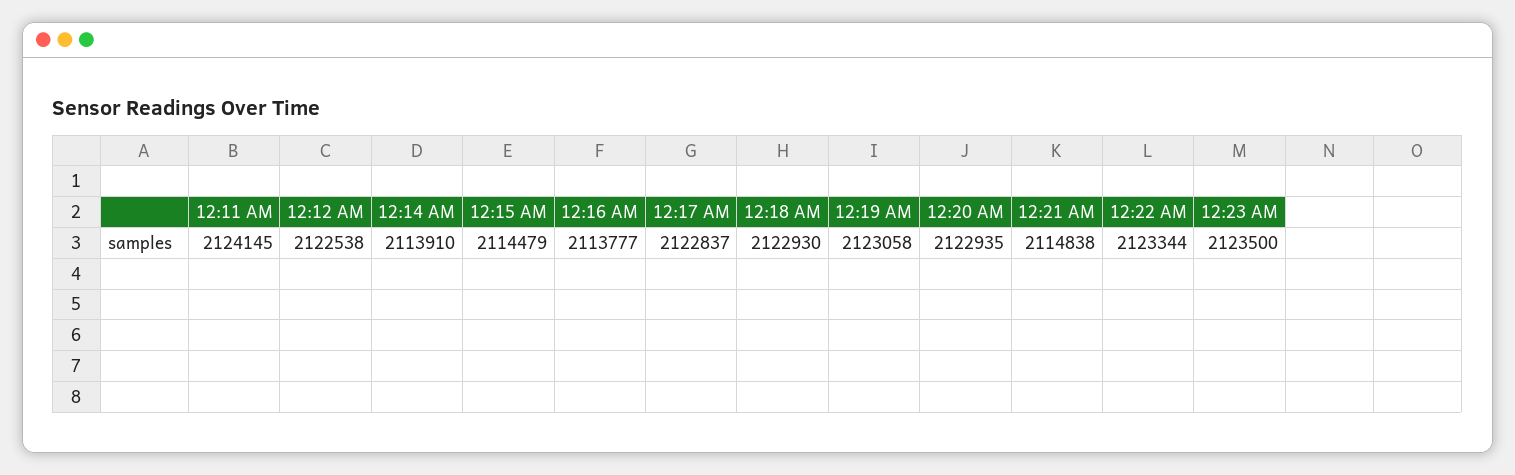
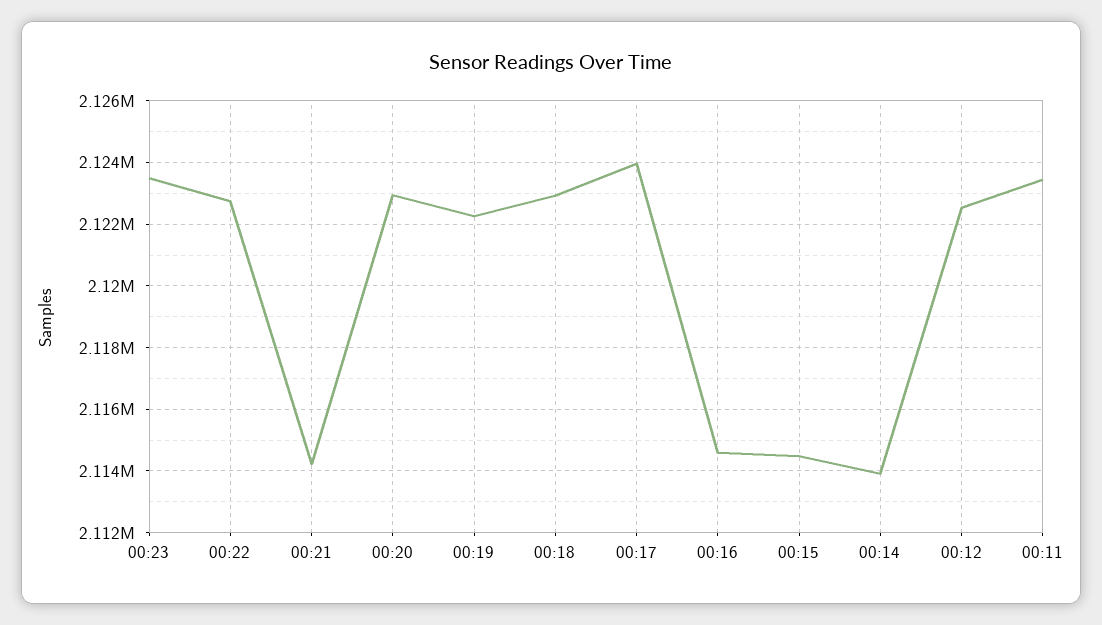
12:11 AM: 2124145 -> 2123400
12:16 AM: 2113777 -> 2114600
12:17 AM: 2122837 -> 2124000
12:19 AM: 2123058 -> 2122200
12:21 AM: 2114838 -> 2114200
12:22 AM: 2123344 -> 2122800

